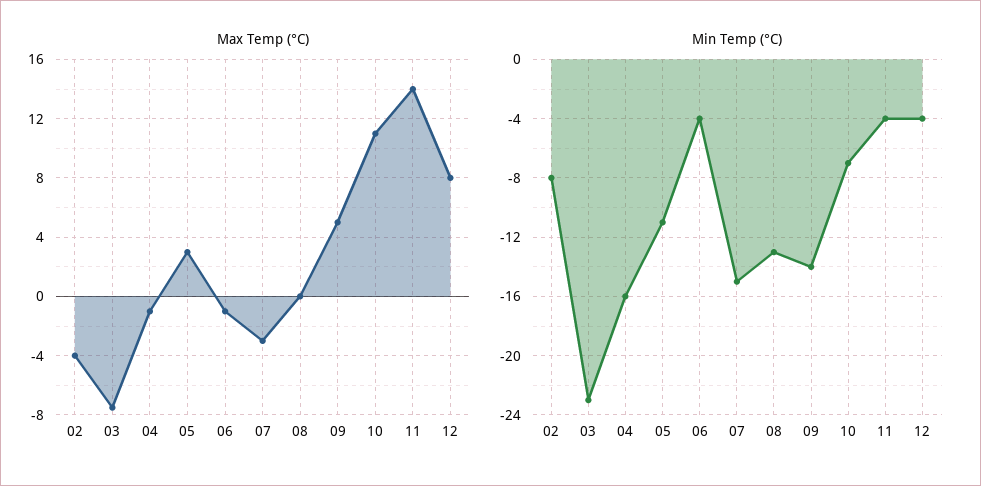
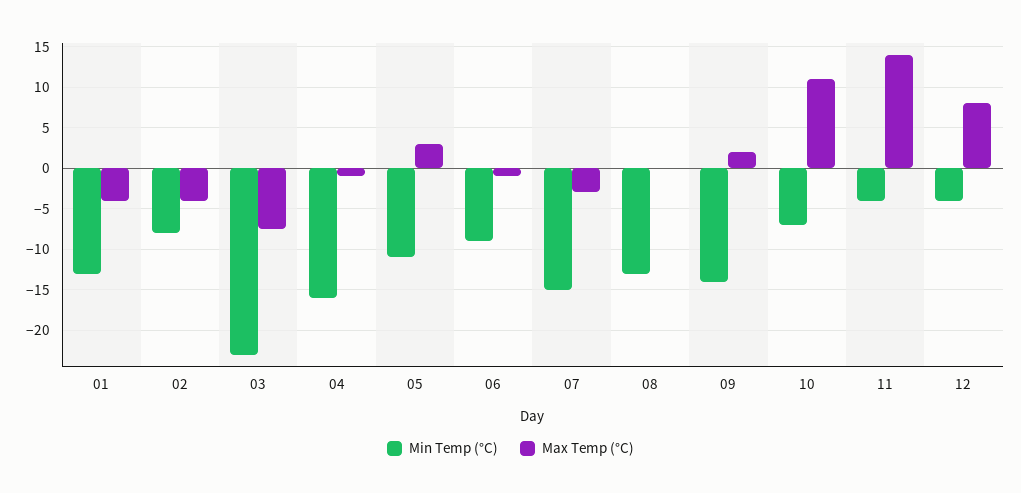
Max Temp (°C), 09: 5 -> 2
Min Temp (°C), 06: -4 -> -9
Min Temp (°C), 01: none -> -13
Max Temp (°C), 01: none -> -4

